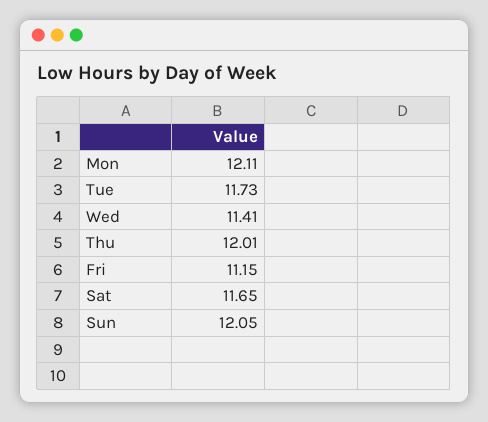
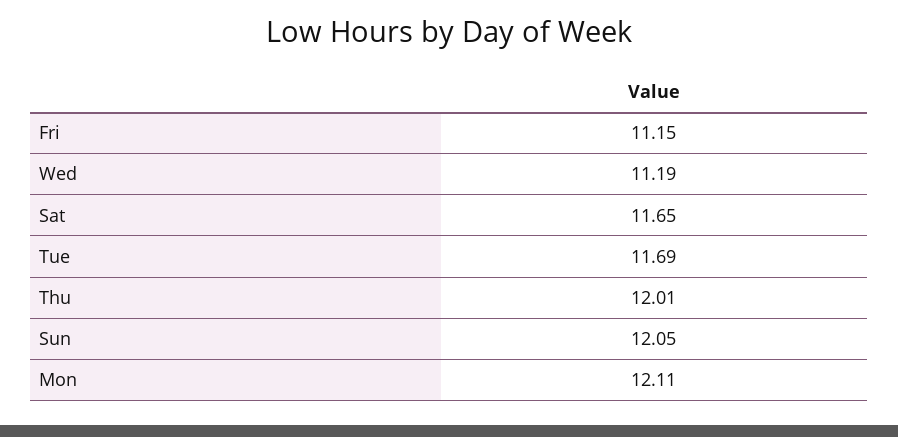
Tue: 11.73 -> 11.69
Wed: 11.41 -> 11.19

